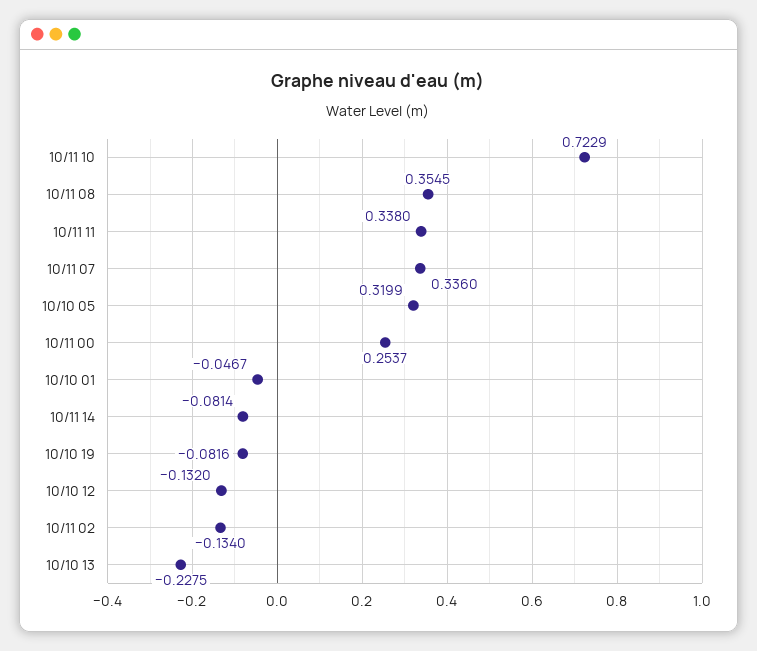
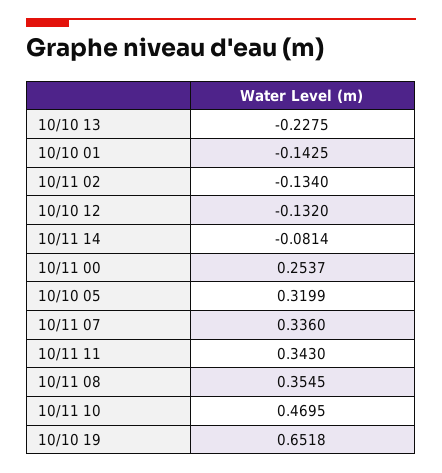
10/11 10: 0.7229 -> 0.4695
10/11 11: 0.338 -> 0.343
10/10 01: -0.0467 -> -0.1425
10/10 19: -0.0816 -> 0.6518

